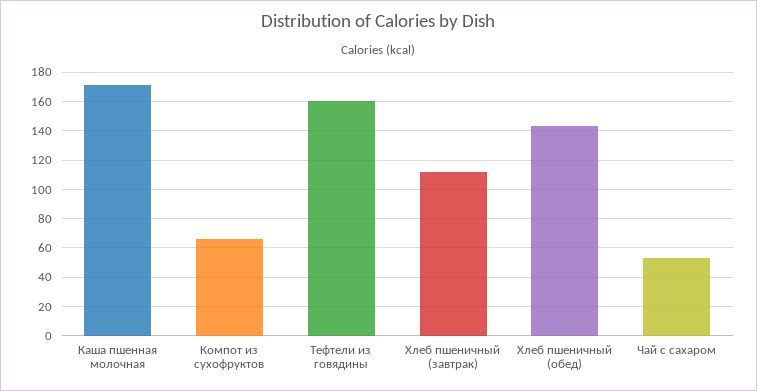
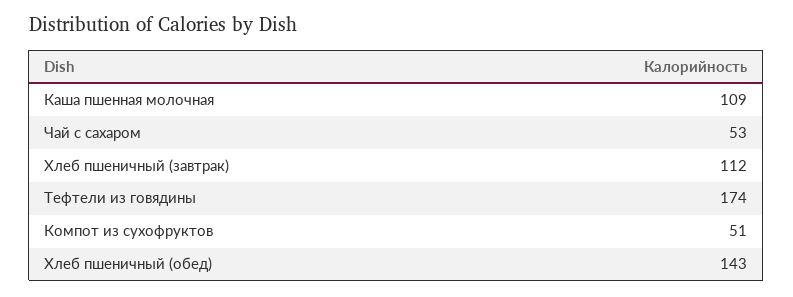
Каша пшенная молочная: 170 -> 109
Компот из сухофруктов: 65 -> 51
Тефтели из говядины: 160 -> 174

